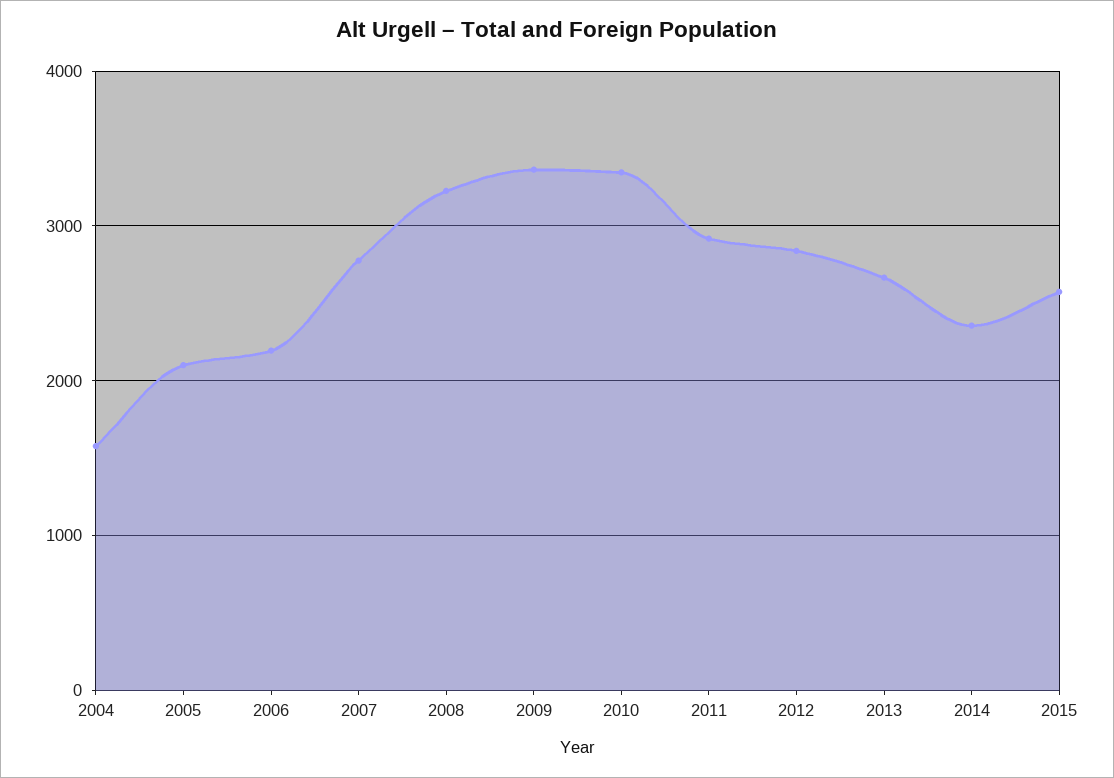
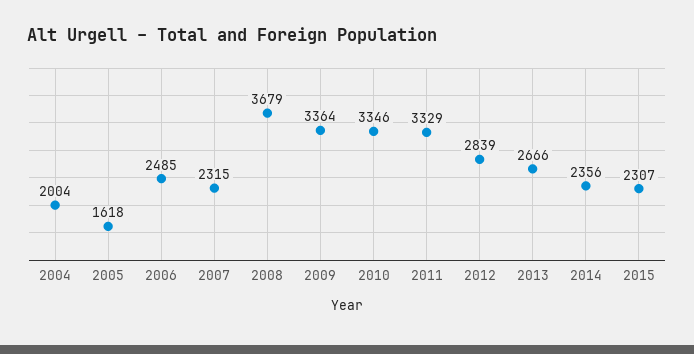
2004: 1600 -> 2004
2005: 2100 -> 1618
2006: 2200 -> 2485
2007: 2800 -> 2315
2008: 3200 -> 3679
2011: 2900 -> 3329
2015: 2600 -> 2307

